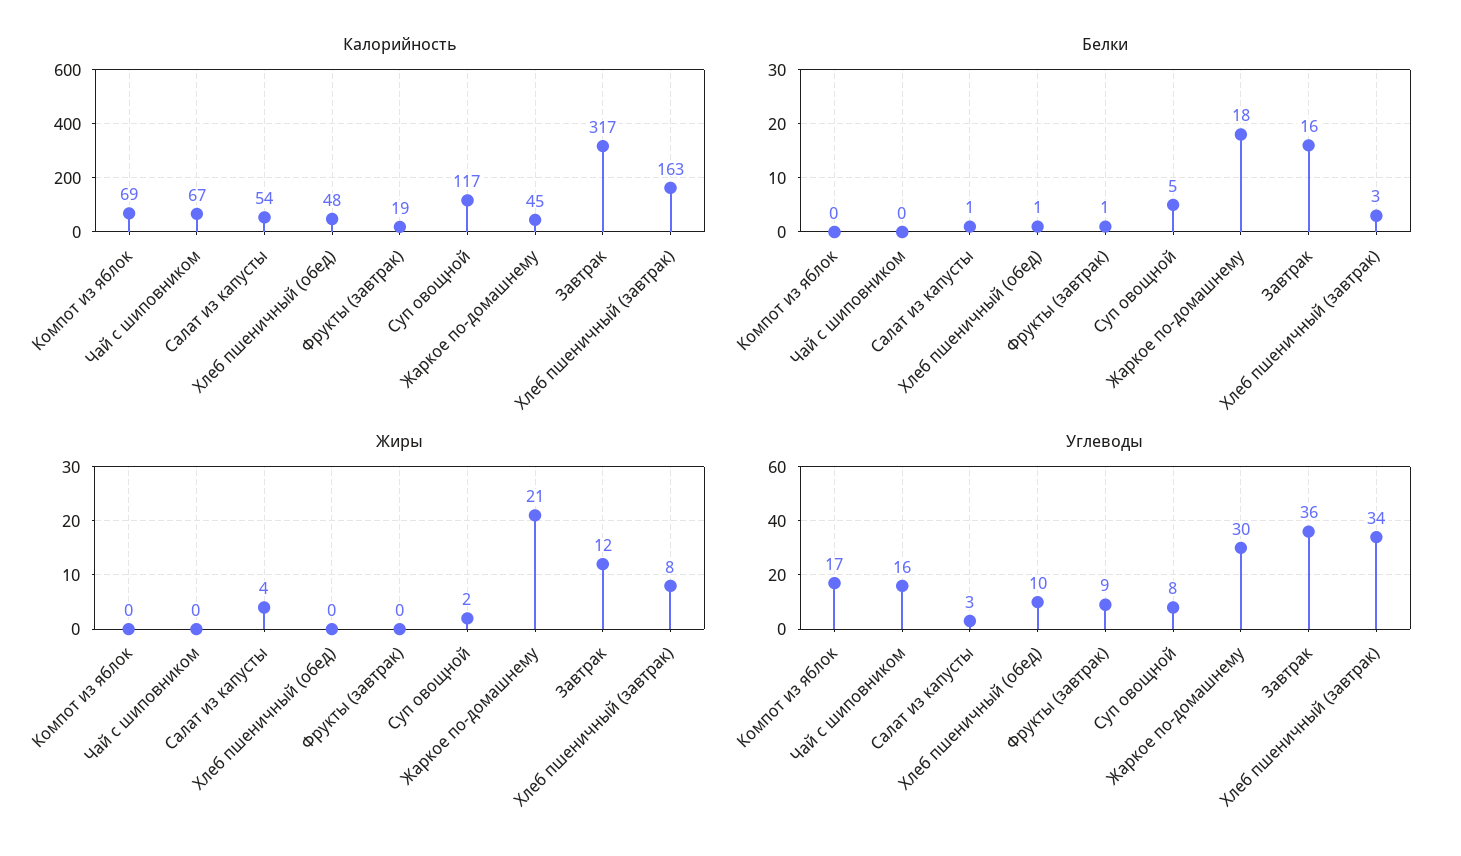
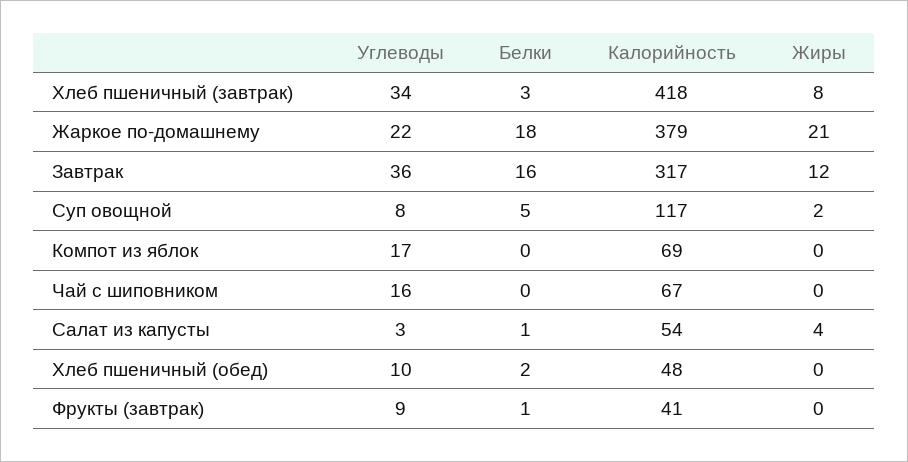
Калорийность, Фрукты (завтрак): 19 -> 41
Калорийность, Жаркое по-домашнему: 45 -> 379
Калорийность, Хлеб пшеничный (завтрак): 163 -> 418
Белки, Хлеб пшеничный (обед): 1 -> 2
Углеводы, Жаркое по-домашнему: 30 -> 22

